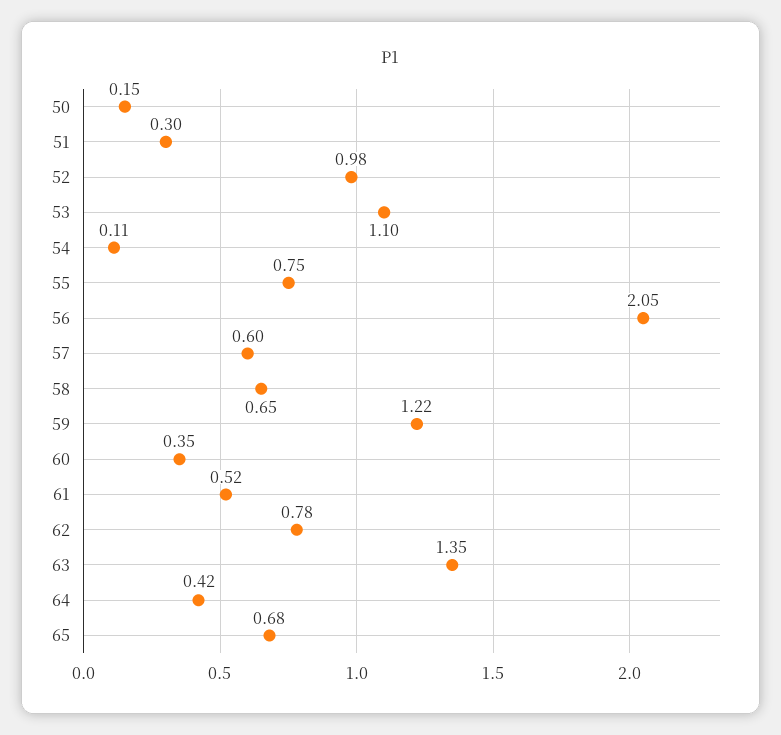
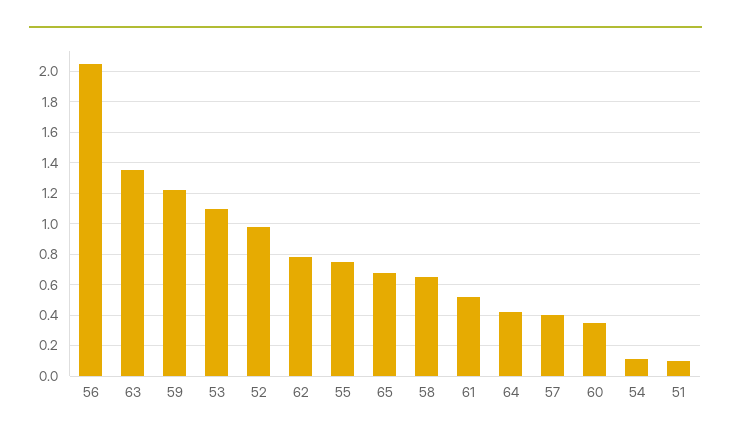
50: 0.15 -> none
51: 0.3 -> 0.1
57: 0.6 -> 0.4

